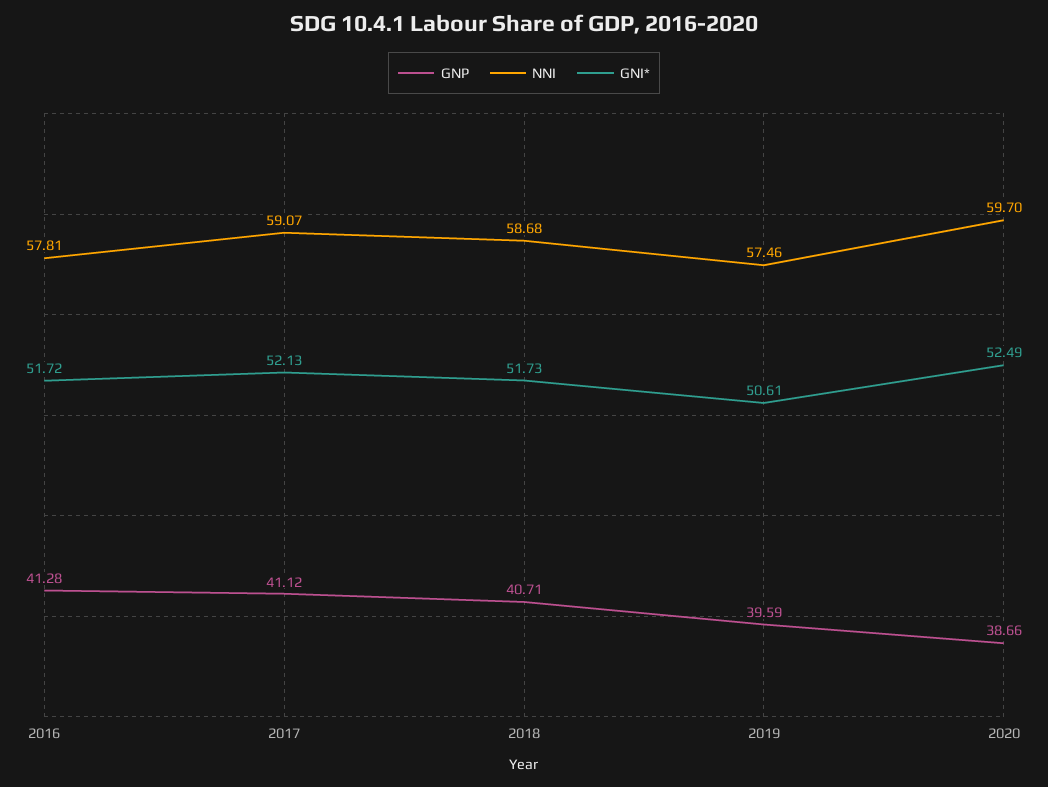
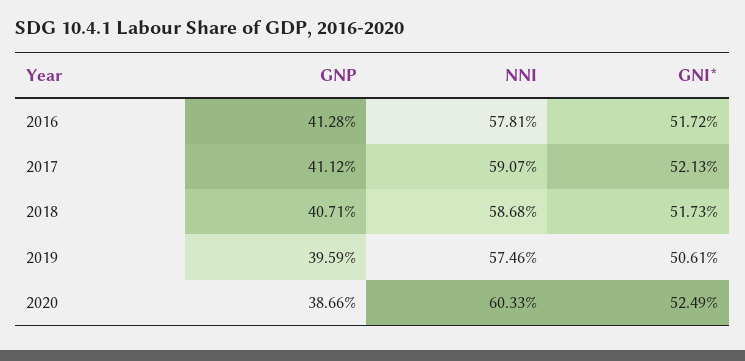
NNI, 2020: 59.7 -> 60.33

